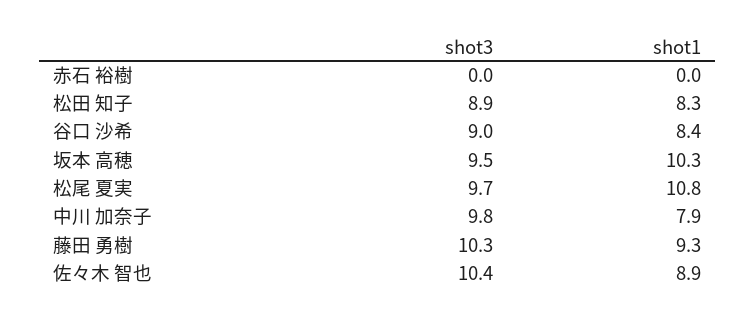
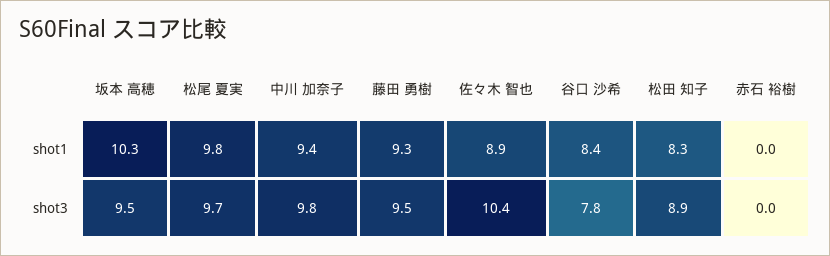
shot3, 谷口 沙希: 9 -> 7.8
shot1, 松尾 夏実: 10.8 -> 9.8
shot1, 中川 加奈子: 7.9 -> 9.4
shot3, 藤田 勇樹: 10.3 -> 9.5

